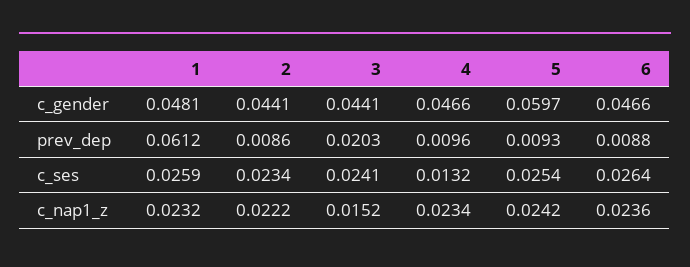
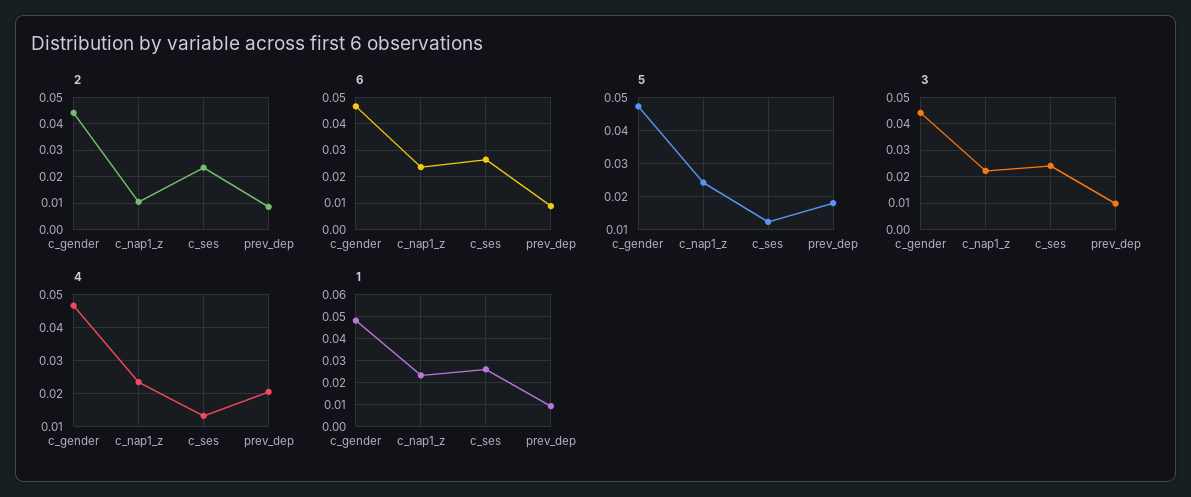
5, c_gender: 0.0597 -> 0.048
1, prev_dep: 0.0612 -> 0.01
3, prev_dep: 0.0203 -> 0.01
4, prev_dep: 0.0096 -> 0.02
5, prev_dep: 0.0093 -> 0.018
5, c_ses: 0.0254 -> 0.012
2, c_nap1_z: 0.0222 -> 0.01
3, c_nap1_z: 0.0152 -> 0.0225

